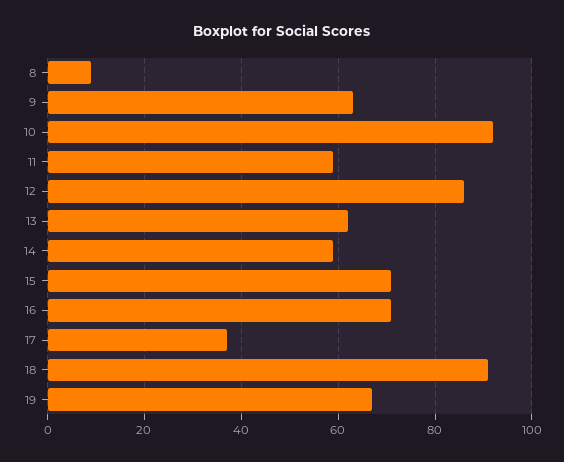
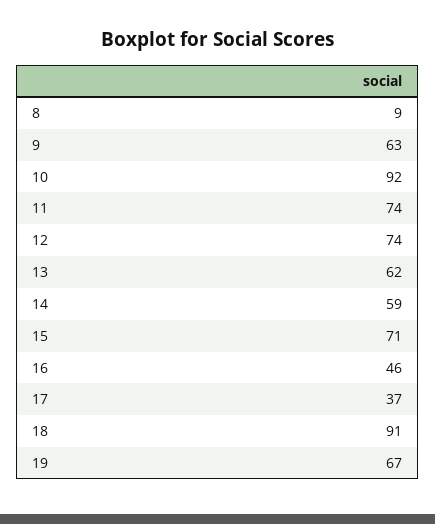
11: 60 -> 74
12: 85 -> 74
16: 70 -> 46

